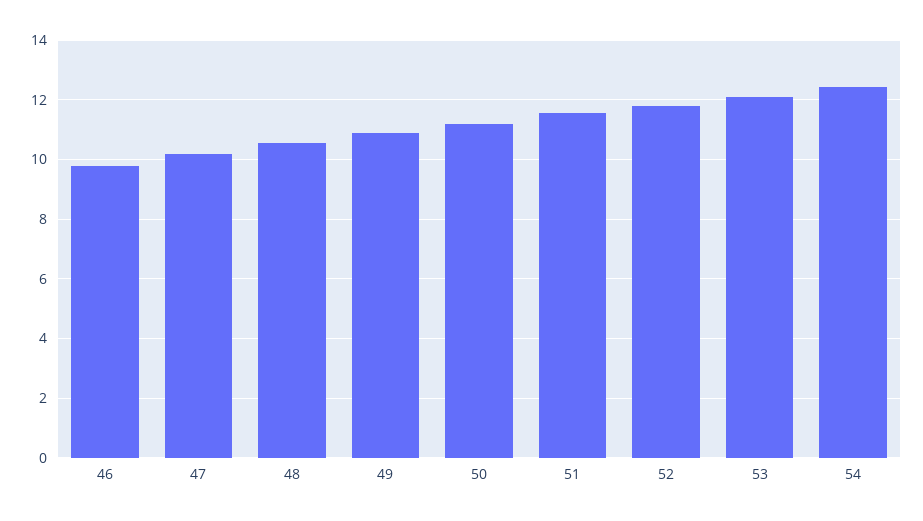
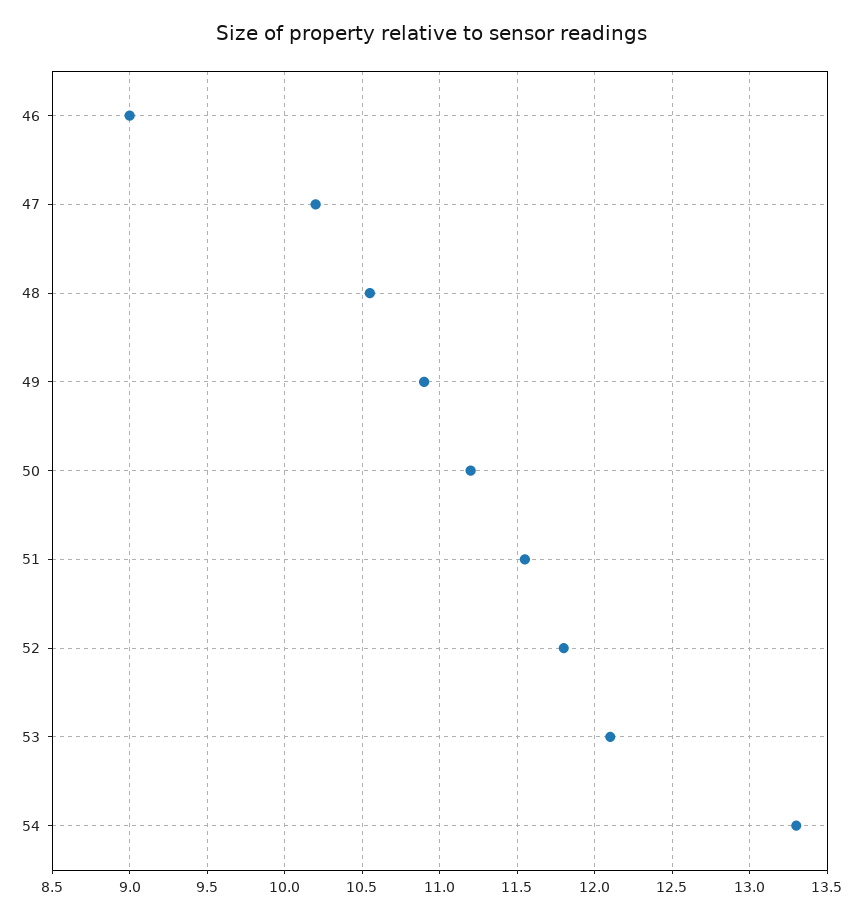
46: 9.75 -> 9
54: 12.5 -> 13.3

